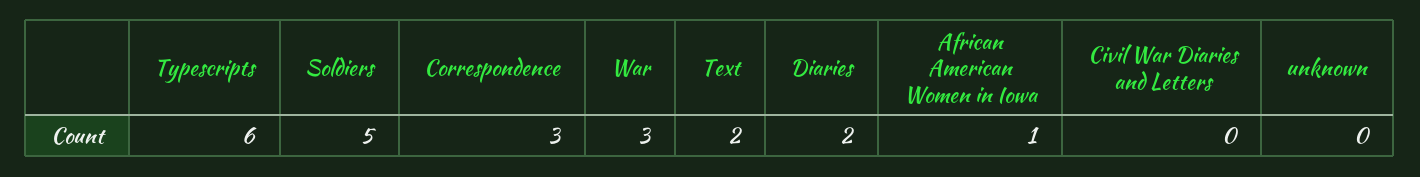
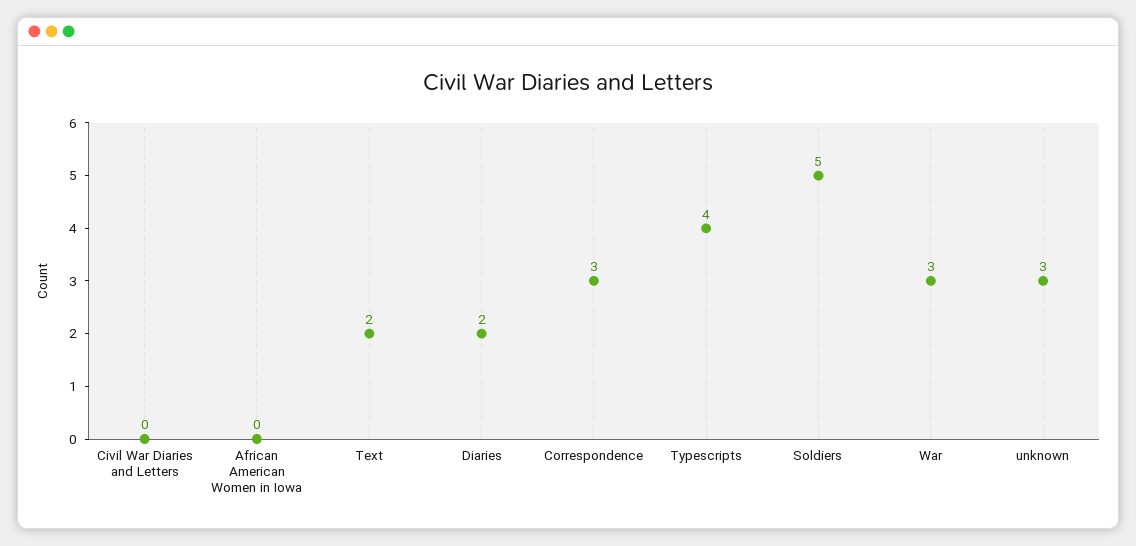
Typescripts: 6 -> 4
African American Women in Iowa: 1 -> 0
unknown: 0 -> 3

